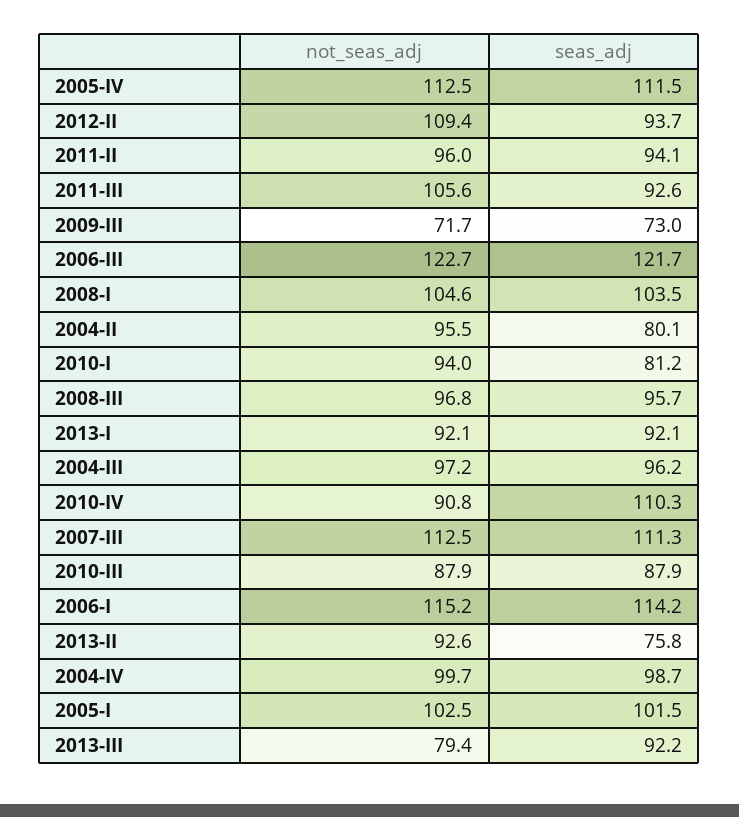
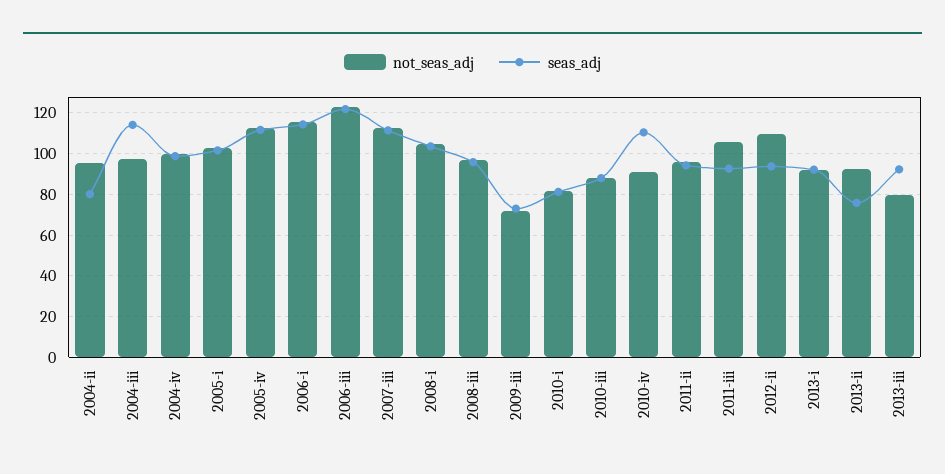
not_seas_adj, 2010-I: 94 -> 80
seas_adj, 2004-III: 96.2 -> 115

